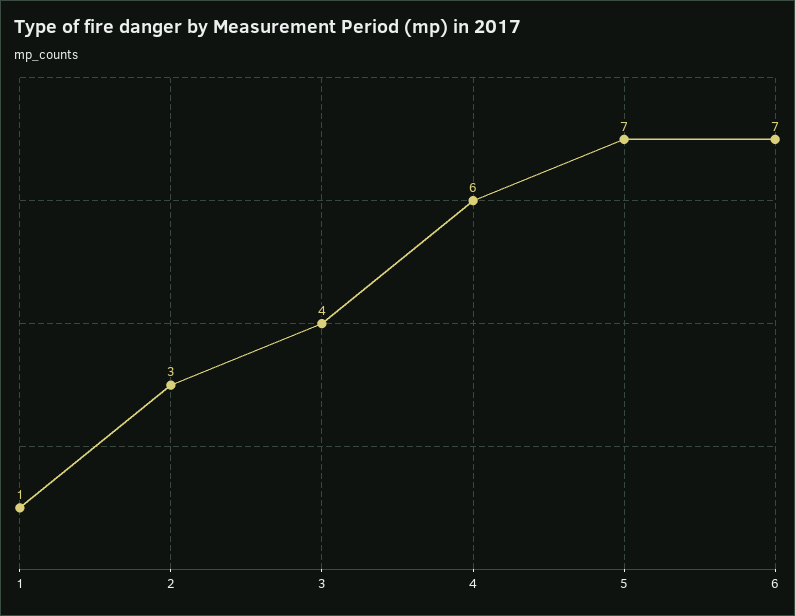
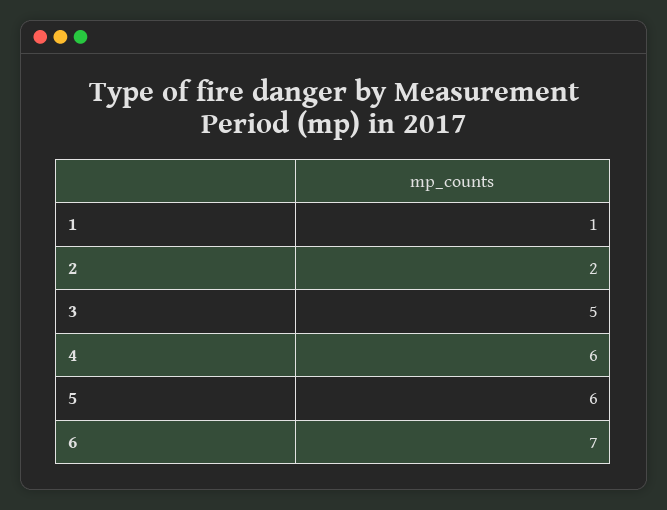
2: 3 -> 2
3: 4 -> 5
5: 7 -> 6

